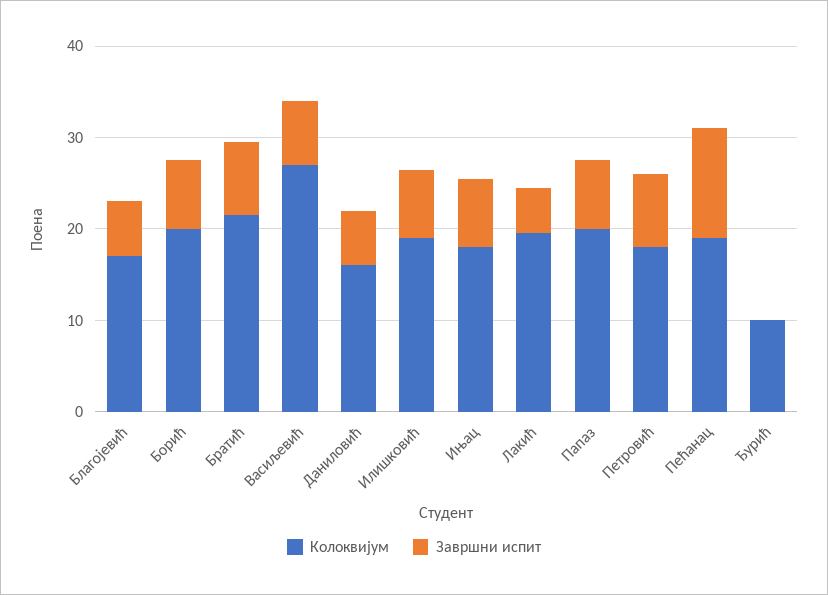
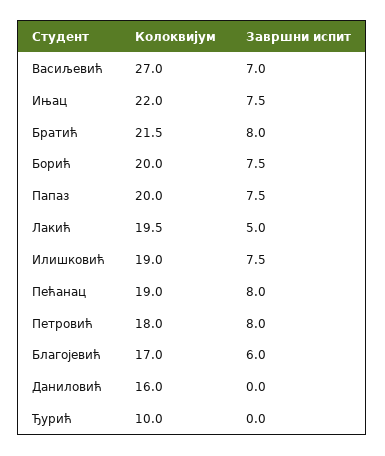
Завршни испит, Даниловић: 6 -> 0
Колоквијум, Ињац: 18 -> 22
Завршни испит, Пећанац: 12 -> 8

